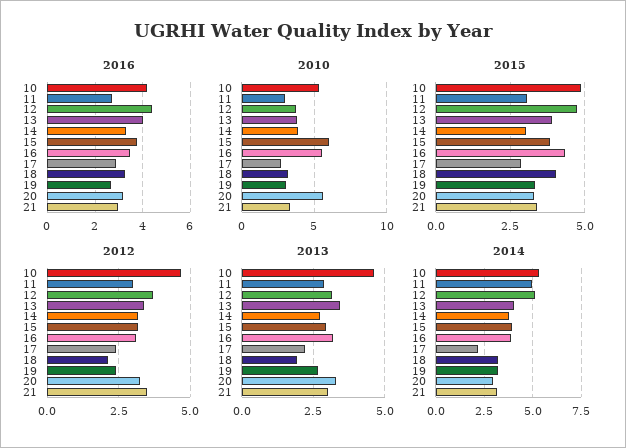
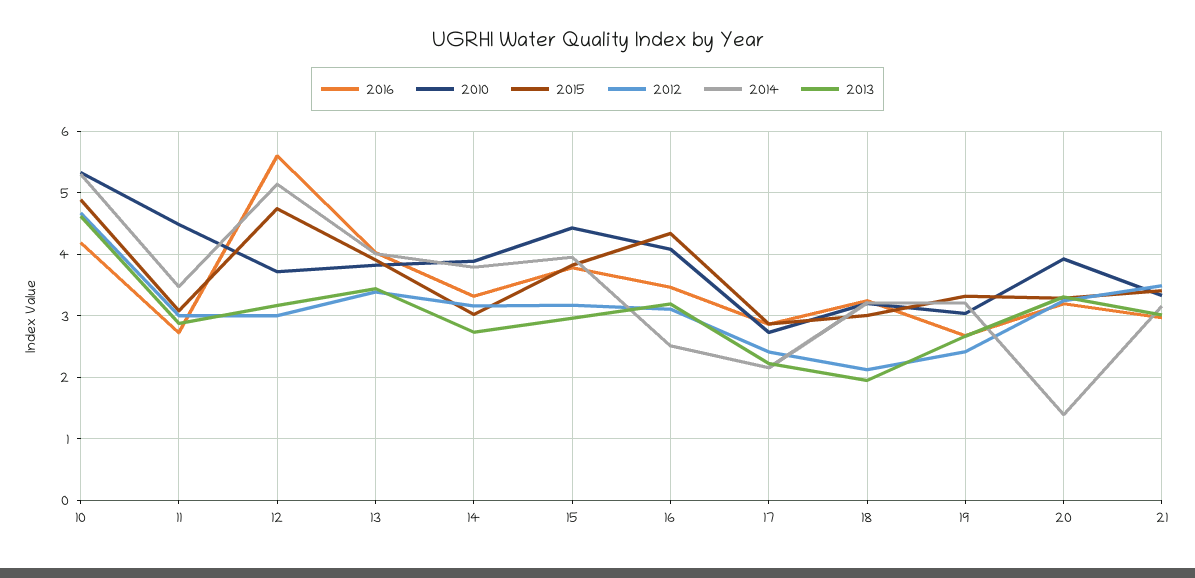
2016, 12: 4.5 -> 5.6
2010, 11: 3 -> 4.5
2010, 15: 6 -> 4.4
2010, 16: 5.5 -> 4.1
2010, 20: 5.5 -> 3.9
2015, 18: 4 -> 3
2012, 12: 3.75 -> 3
2014, 11: 5 -> 3.5
2014, 16: 4 -> 2.5
2014, 20: 3 -> 1.4

